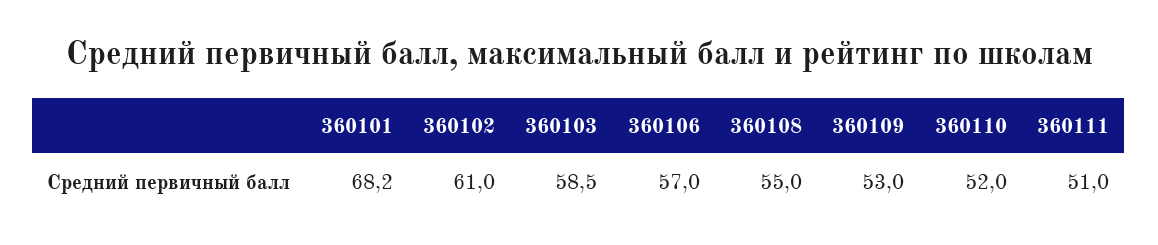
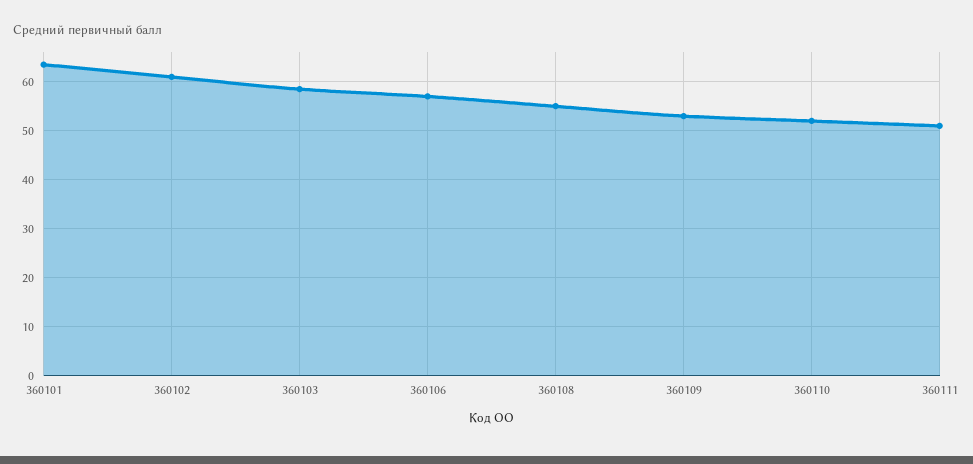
360101: 68.2 -> 64

